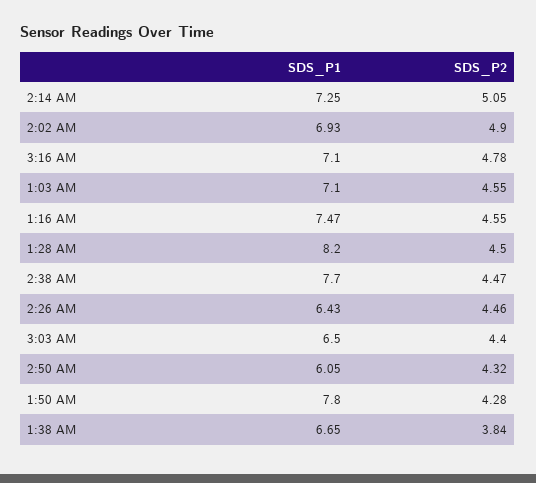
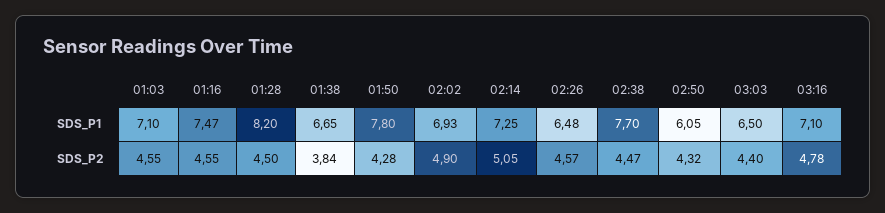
SDS_P1, 2:26 AM: 6.43 -> 6.48
SDS_P2, 2:26 AM: 4.46 -> 4.57

